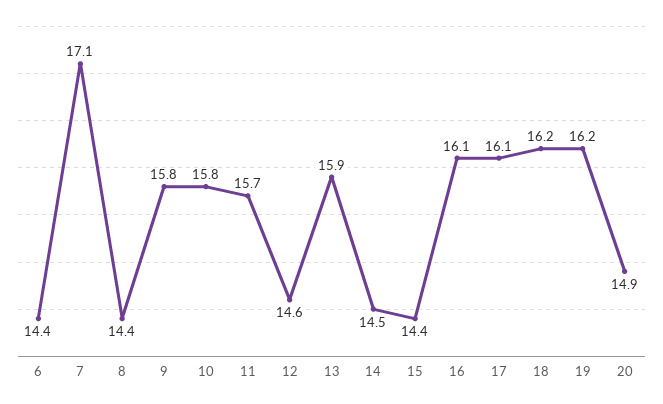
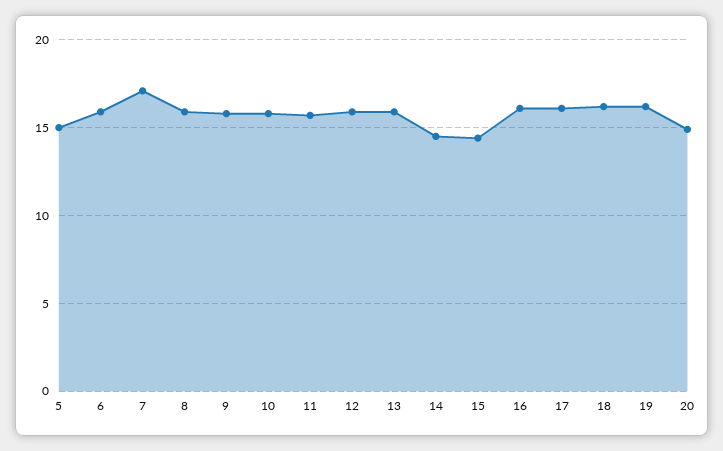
6: 14.4 -> 16
8: 14.4 -> 16
12: 14.6 -> 16
5: none -> 15

